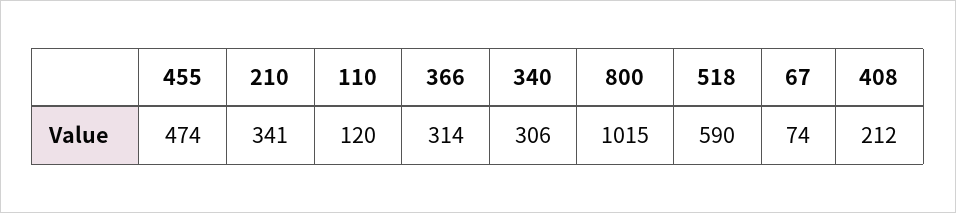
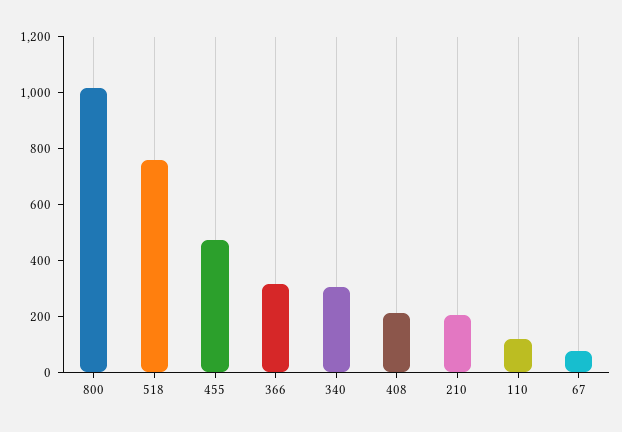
210: 341 -> 200
518: 590 -> 750

